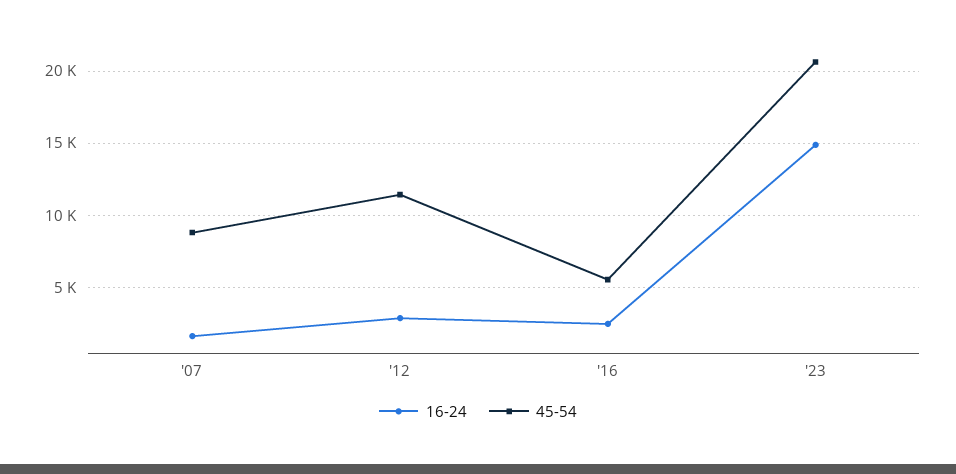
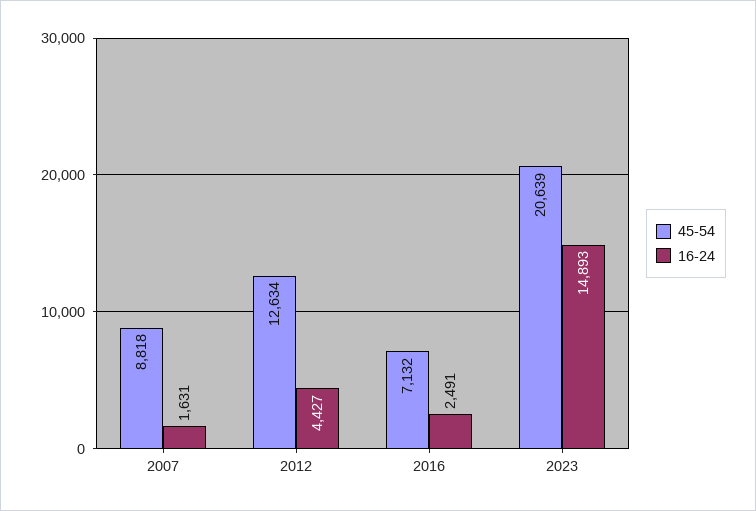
16-24, '12: 3000 -> 4427
45-54, '12: 11500 -> 12634
45-54, '16: 5500 -> 7132

